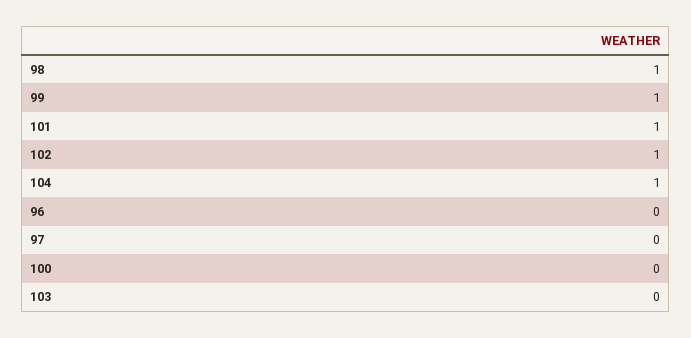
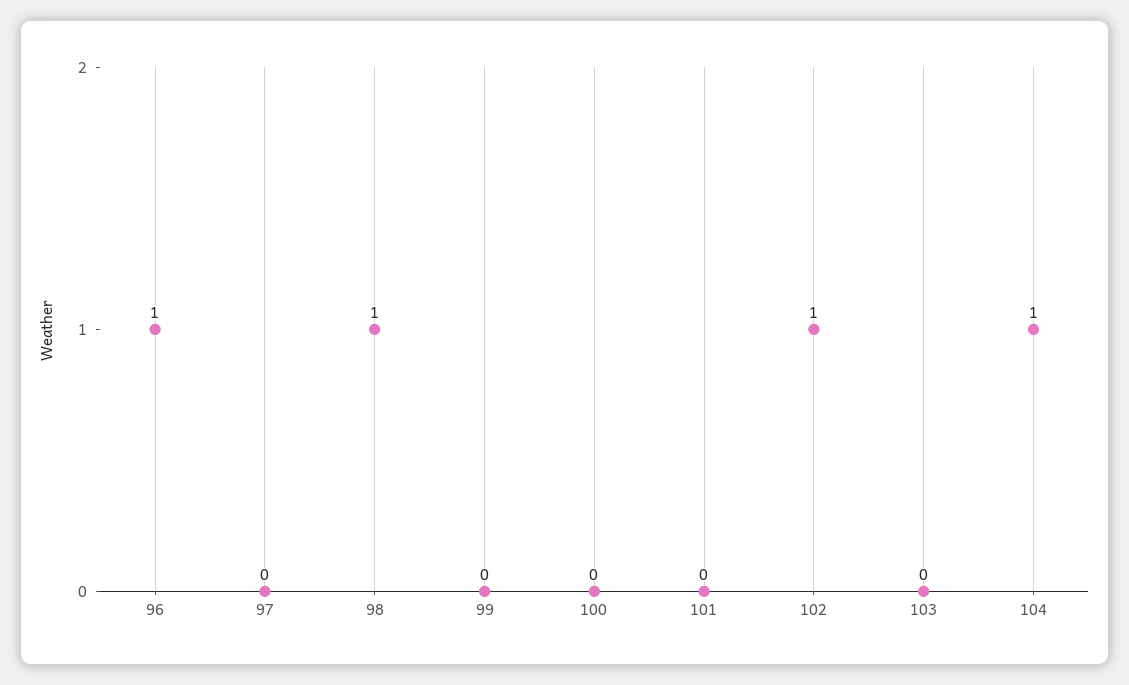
99: 1 -> 0
101: 1 -> 0
96: 0 -> 1

